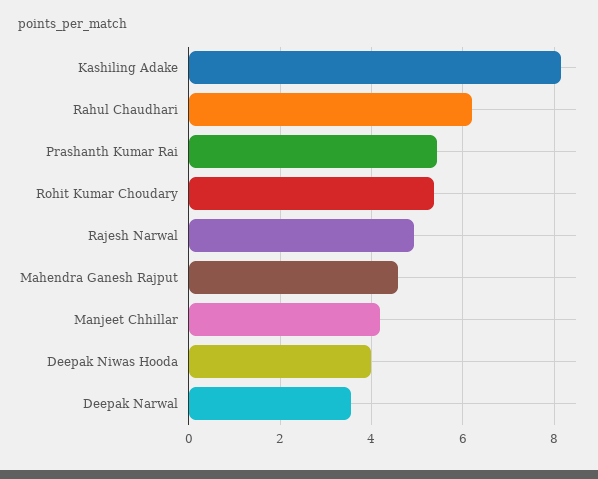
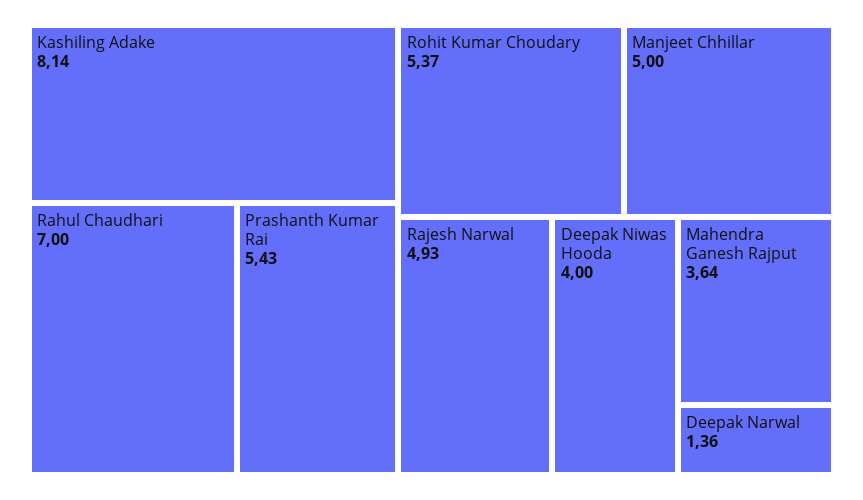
Rahul Chaudhari: 6.2 -> 7
Mahendra Ganesh Rajput: 4.6 -> 3.64
Manjeet Chhillar: 4.2 -> 5
Deepak Narwal: 3.6 -> 1.36

